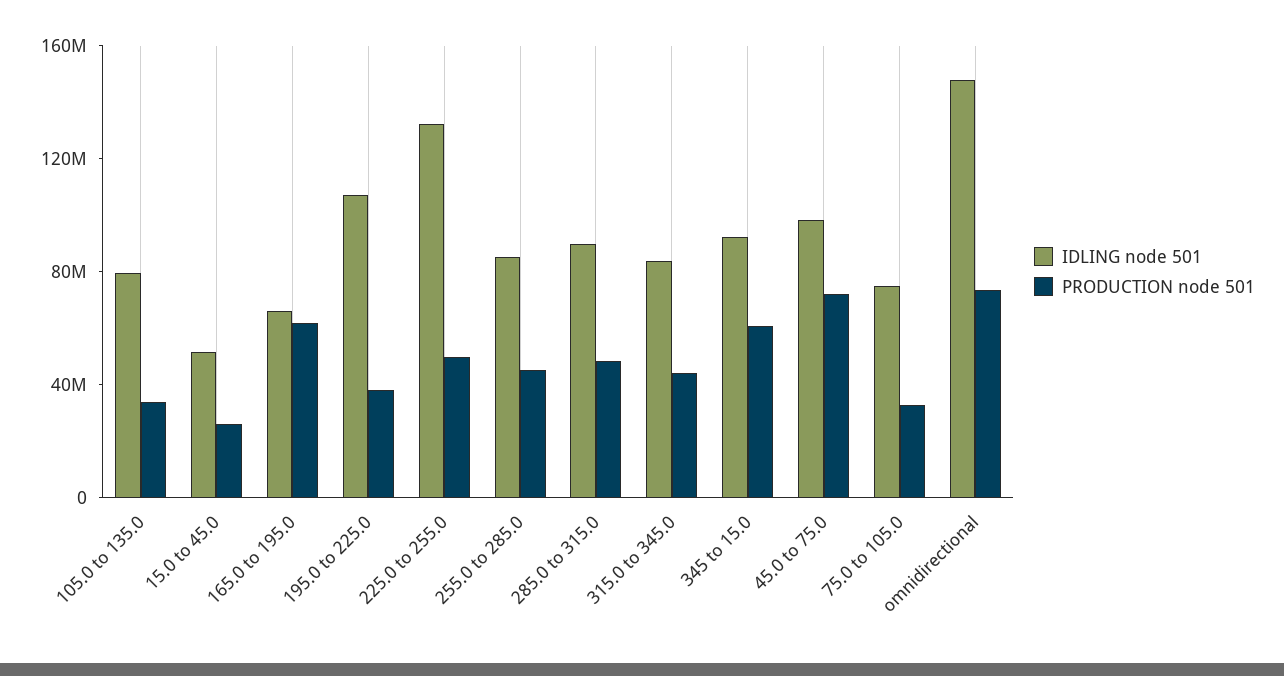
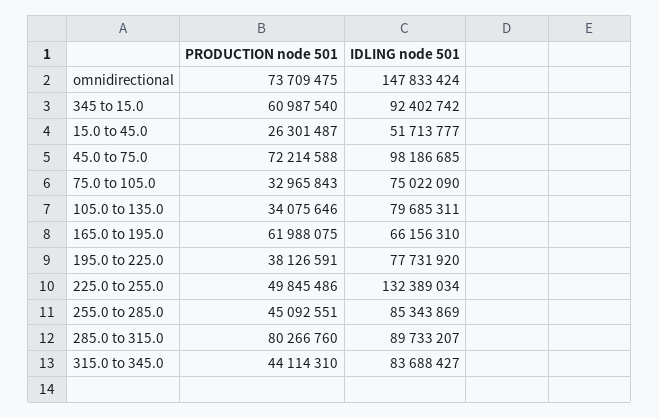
IDLING node 501, 195.0 to 225.0: 110000000 -> 77731920
PRODUCTION node 501, 285.0 to 315.0: 50000000 -> 80266760

